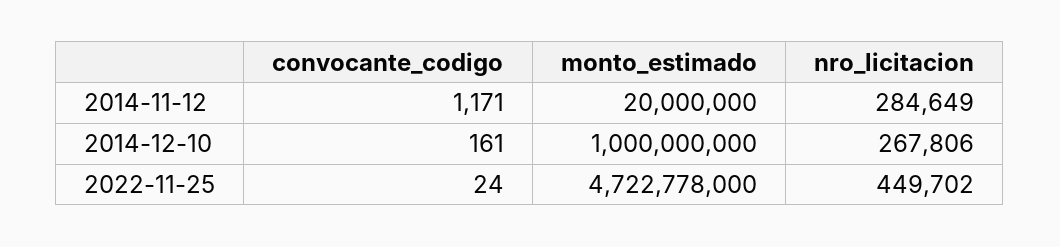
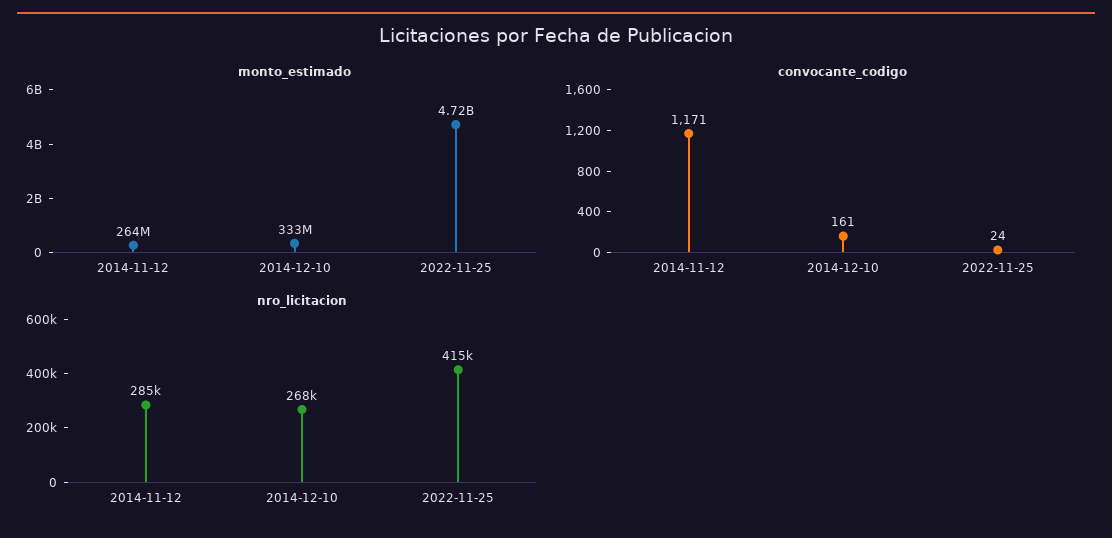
monto_estimado, 2014-11-12: 20000000 -> 264000000
monto_estimado, 2014-12-10: 1000000000 -> 333000000
nro_licitacion, 2022-11-25: 449702 -> 415000

